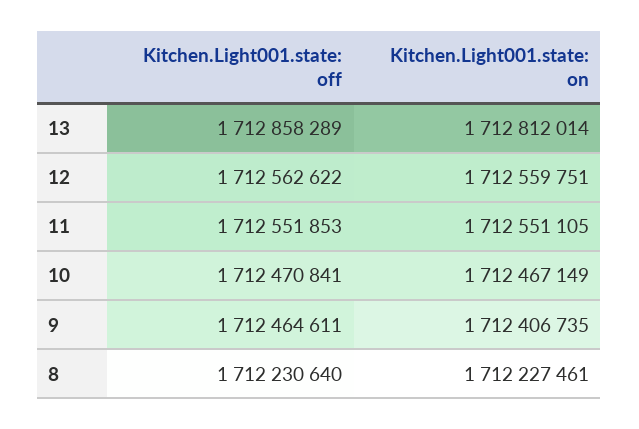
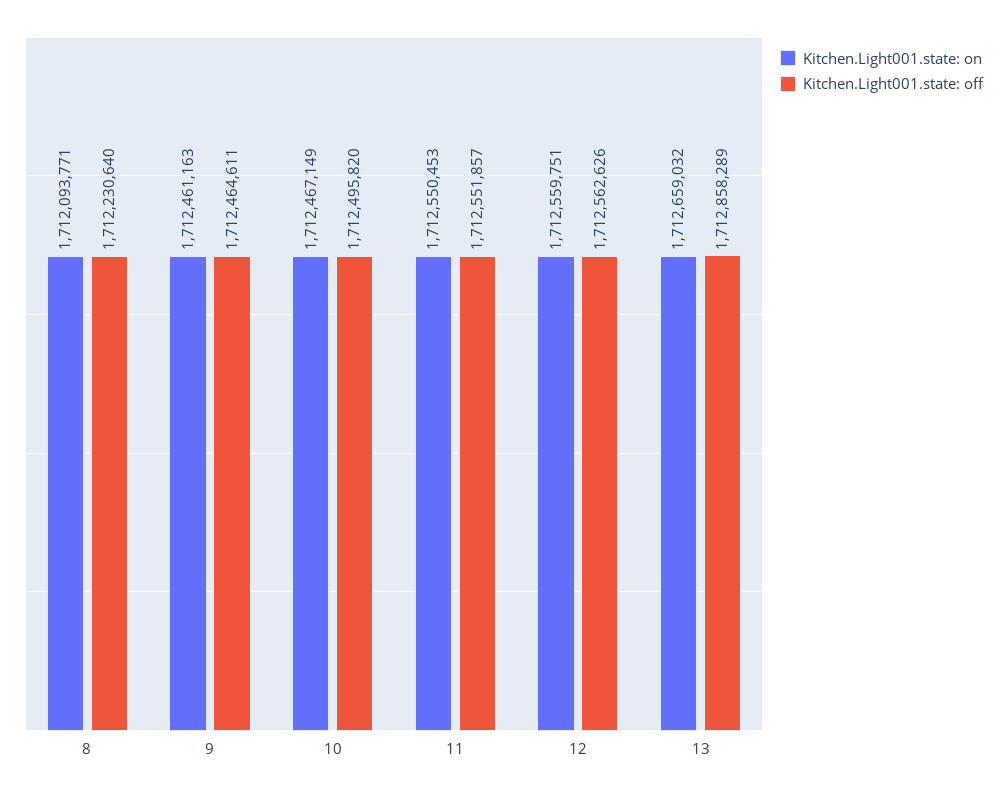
Kitchen.Light001.state: on, 13: 1712812014 -> 1712659032
Kitchen.Light001.state: off, 12: 1712562622 -> 1712562626
Kitchen.Light001.state: off, 11: 1712551853 -> 1712551857
Kitchen.Light001.state: on, 11: 1712551105 -> 1712550453
Kitchen.Light001.state: off, 10: 1712470841 -> 1712495820
Kitchen.Light001.state: on, 9: 1712406735 -> 1712461163
Kitchen.Light001.state: on, 8: 1712227461 -> 1712093771

